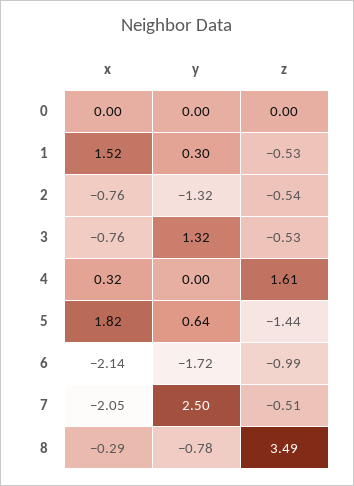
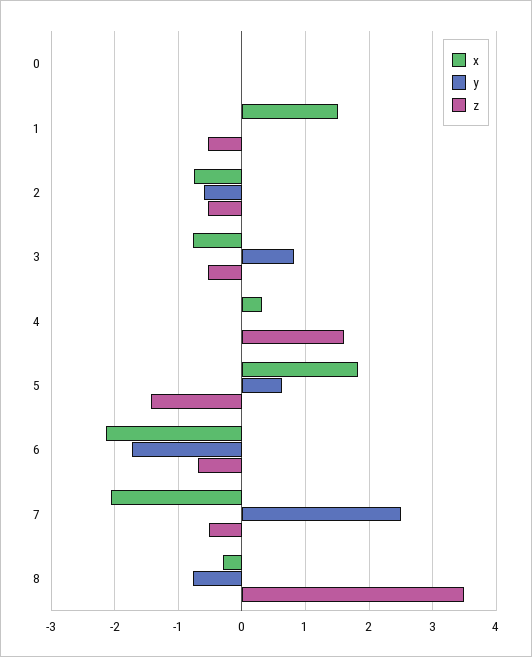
y, 1: 0.3 -> 0
y, 2: -1.32 -> -0.6
y, 3: 1.32 -> 0.8
z, 6: -0.99 -> -0.7

